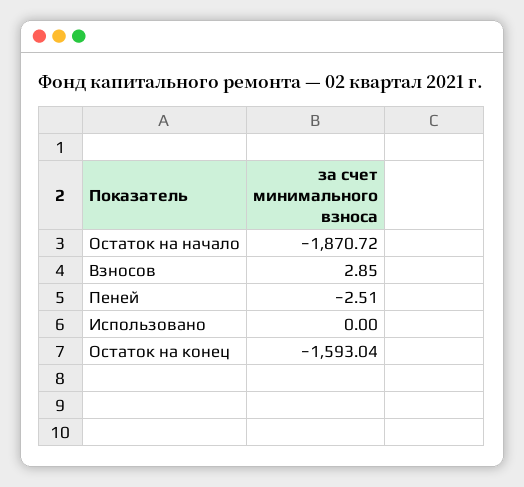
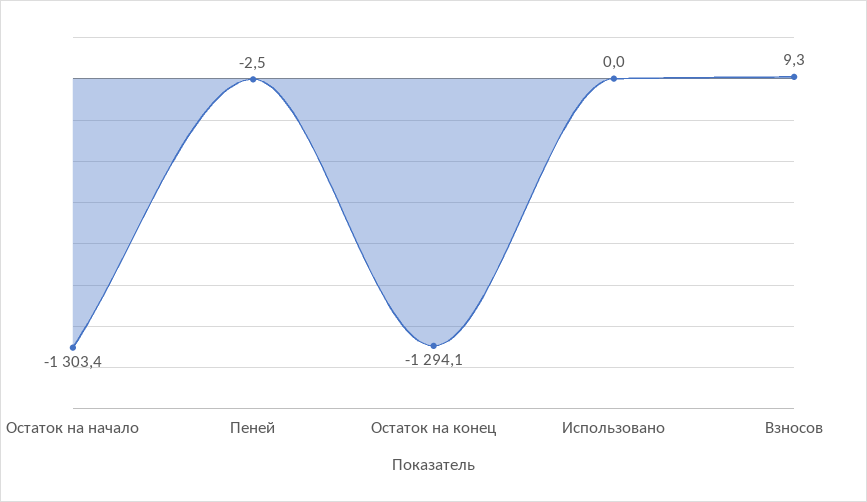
Остаток на начало: -1870.72 -> -1303.4
Взносов: 2.85 -> 9.3
Остаток на конец: -1593.04 -> -1294.1

